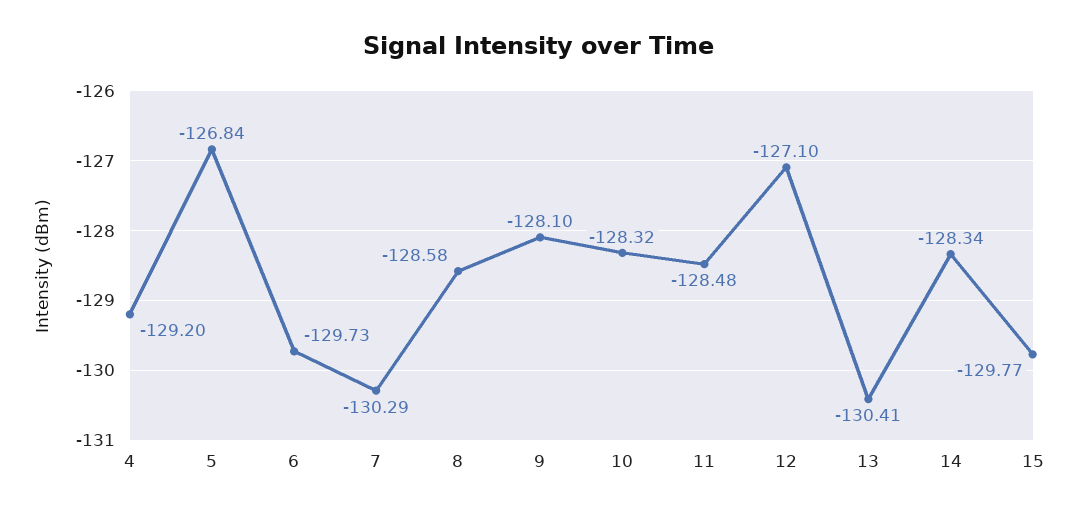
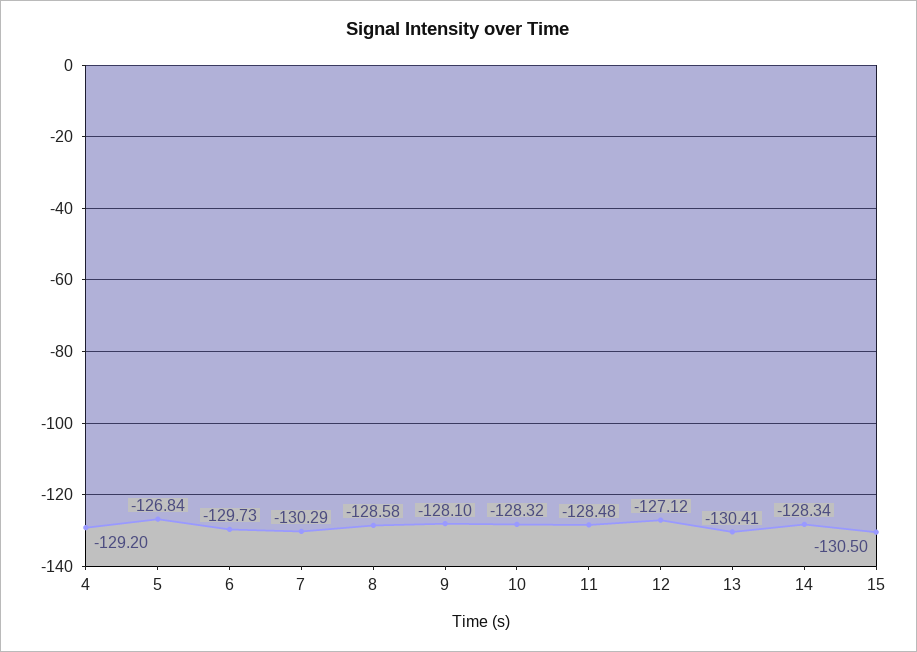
12: -127.1 -> -127.12
15: -129.77 -> -130.5

